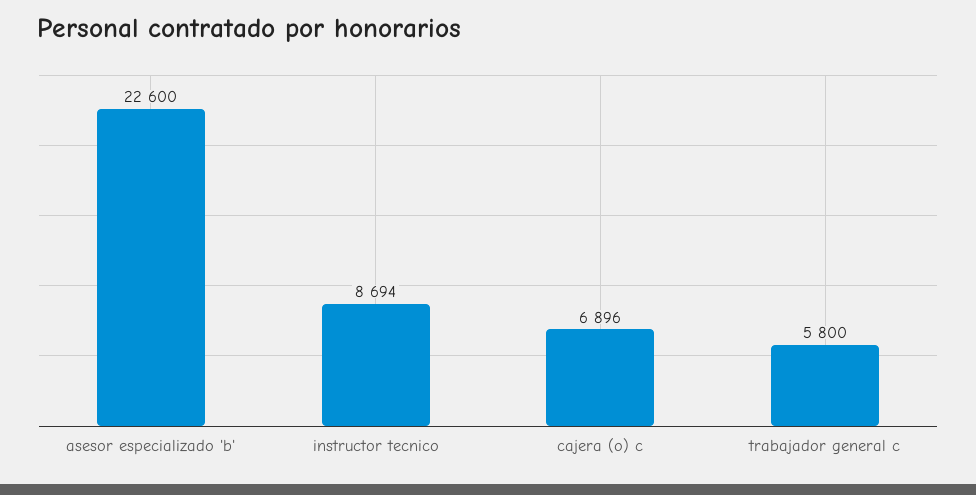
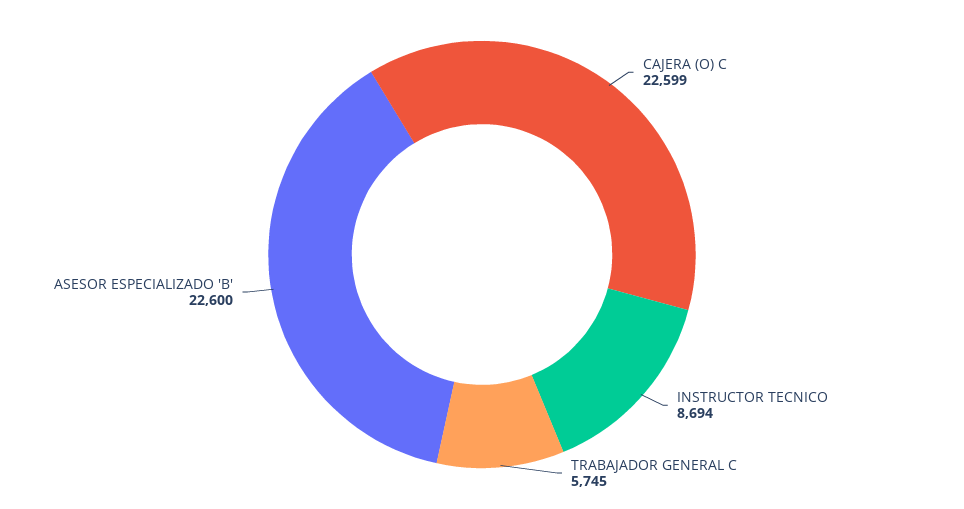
cajera (o) c: 6896 -> 22599
trabajador general c: 5800 -> 5745

